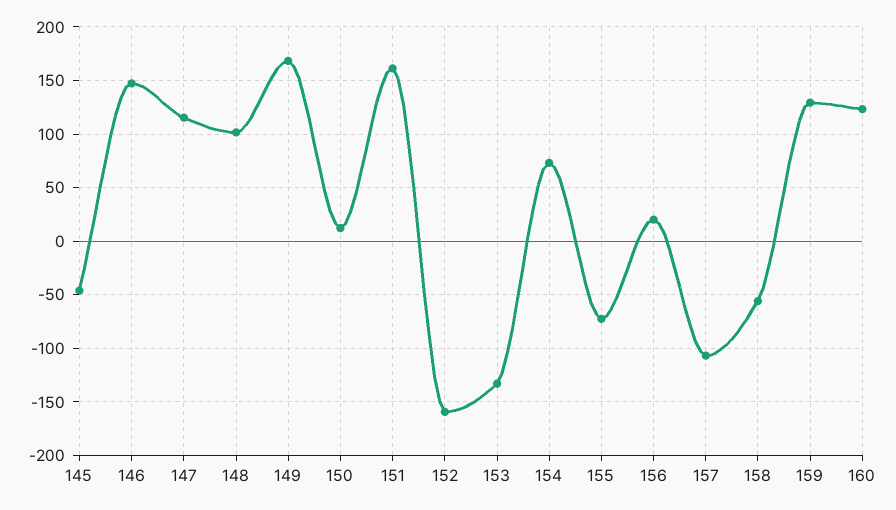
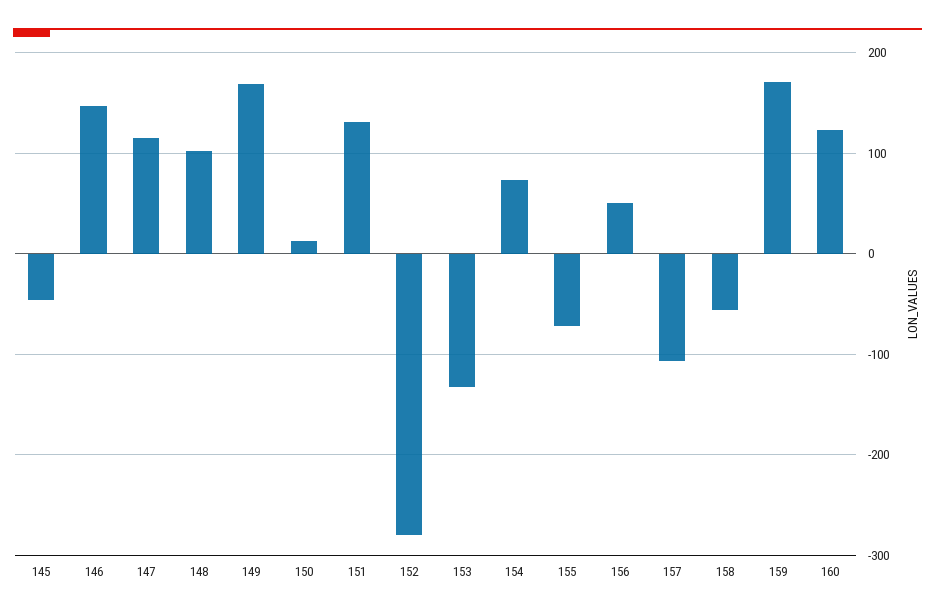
151: 160 -> 130
152: -160 -> -280
156: 20 -> 50
159: 130 -> 170

